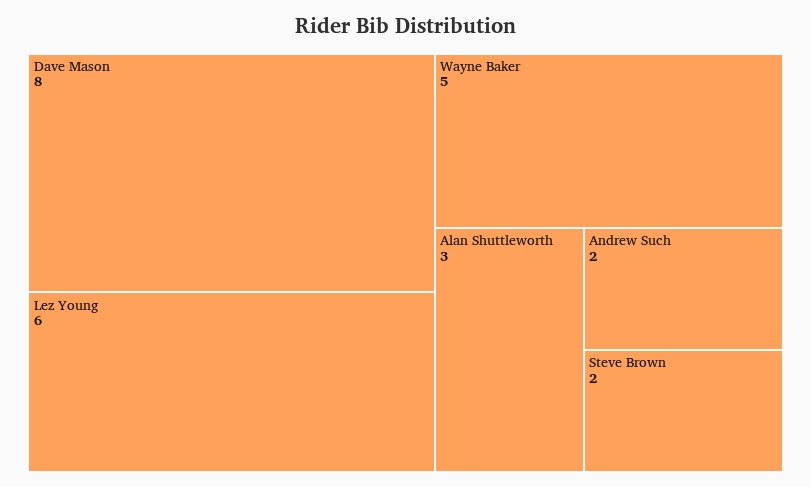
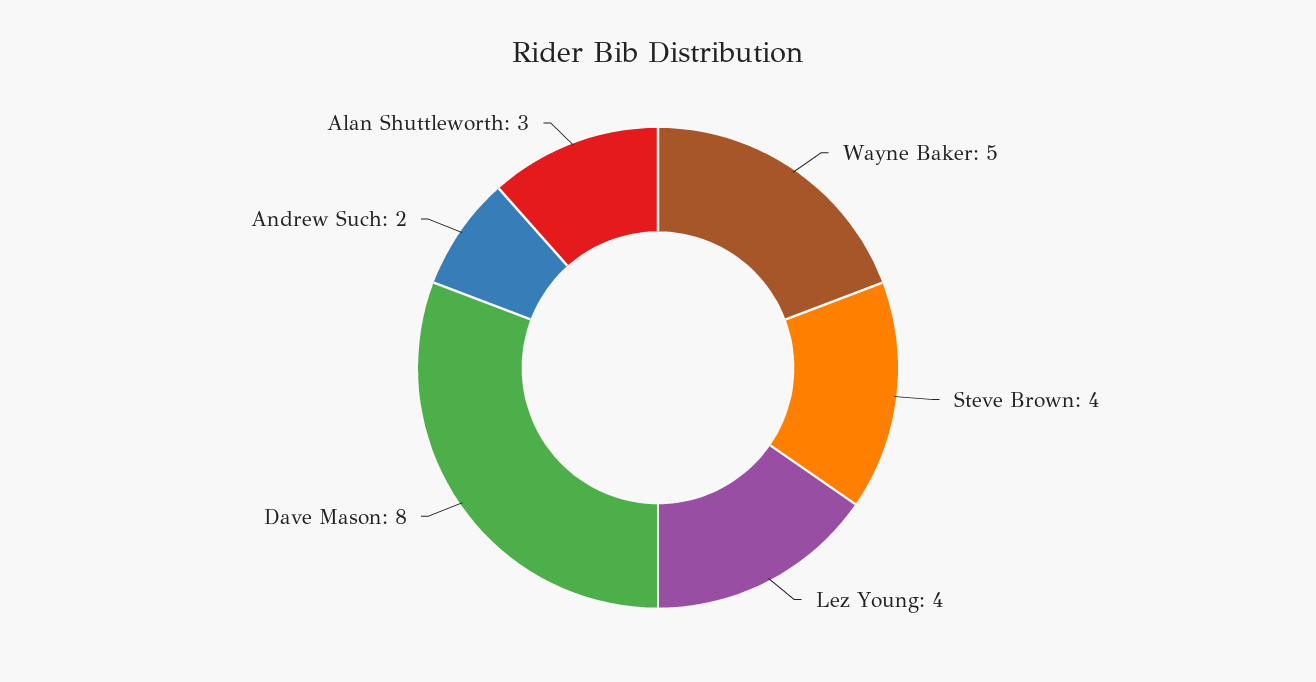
Lez Young: 6 -> 4
Steve Brown: 2 -> 4

